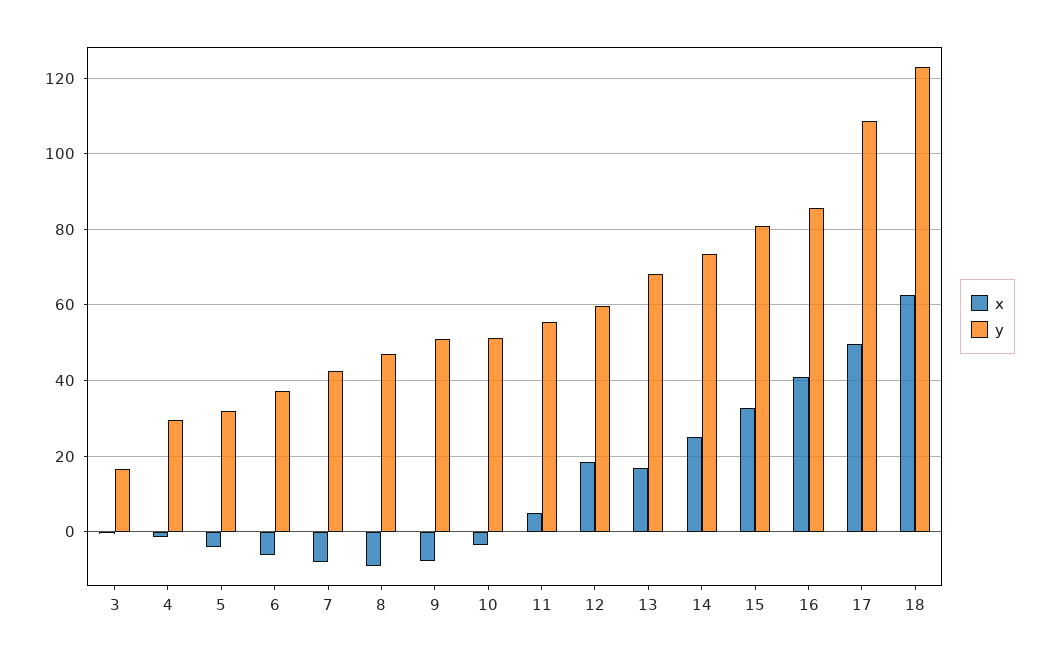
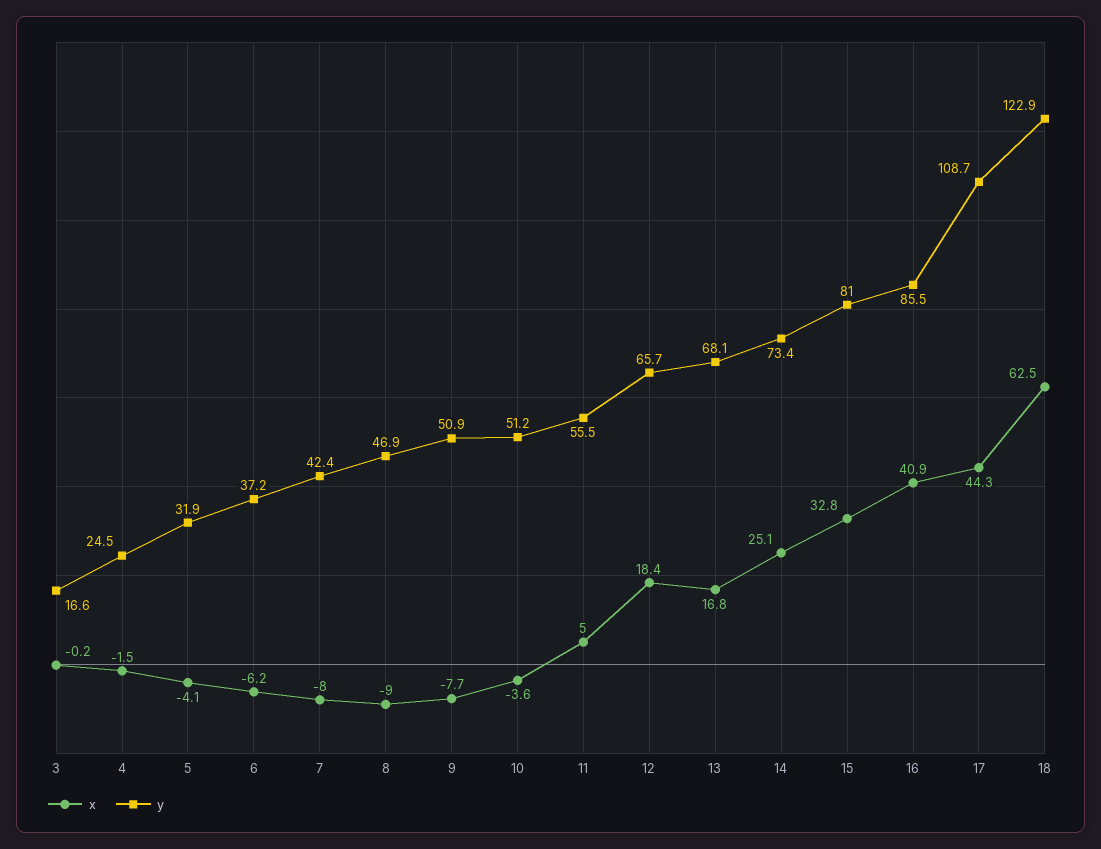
y, 4: 30 -> 24.5
y, 12: 60 -> 65.7
x, 17: 50 -> 44.3

